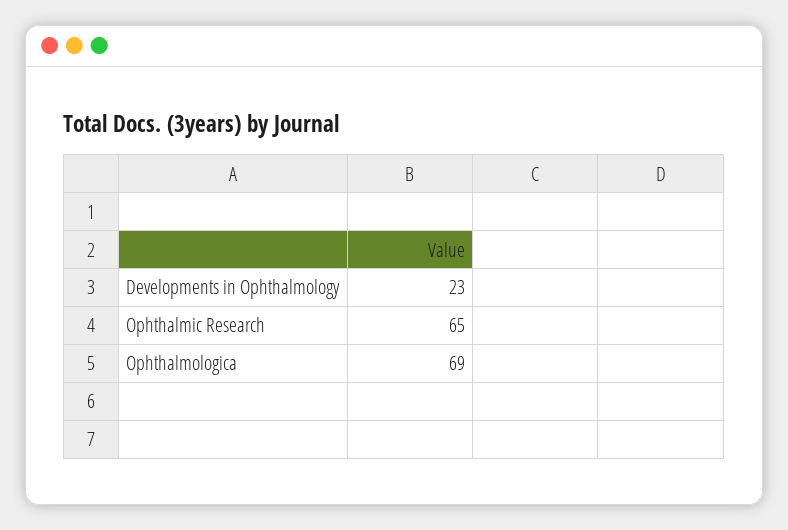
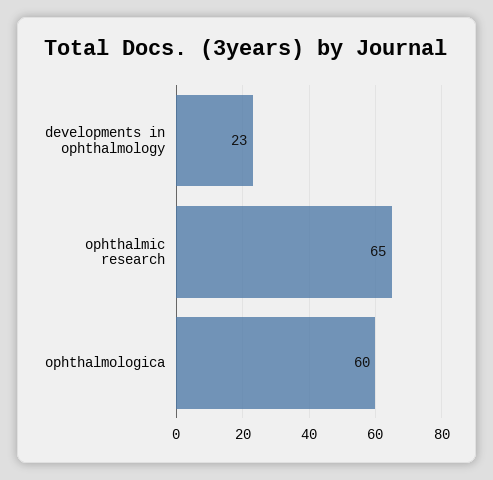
Ophthalmologica: 69 -> 60

